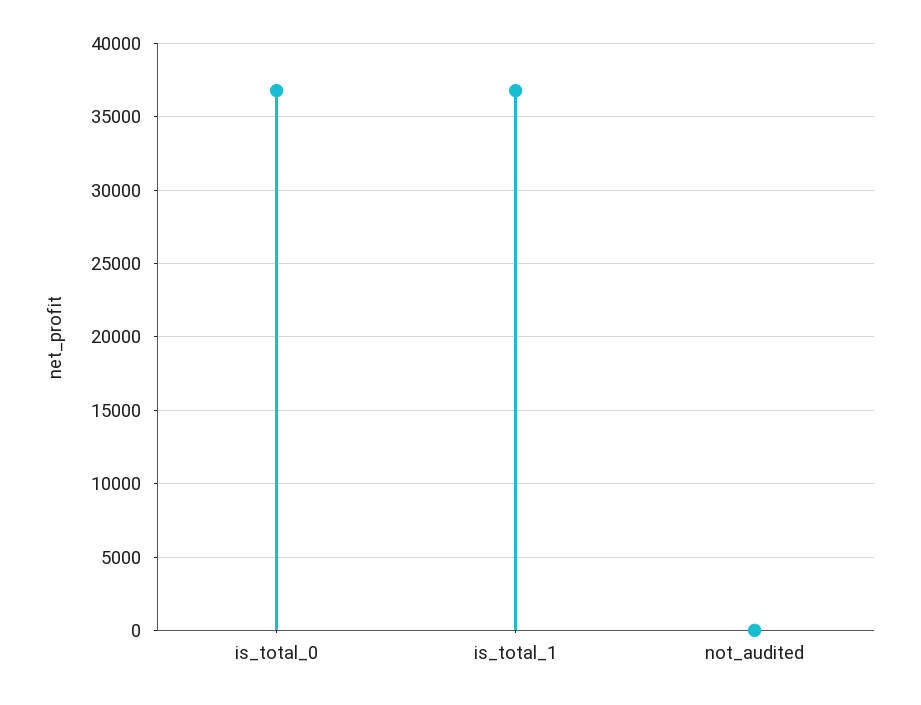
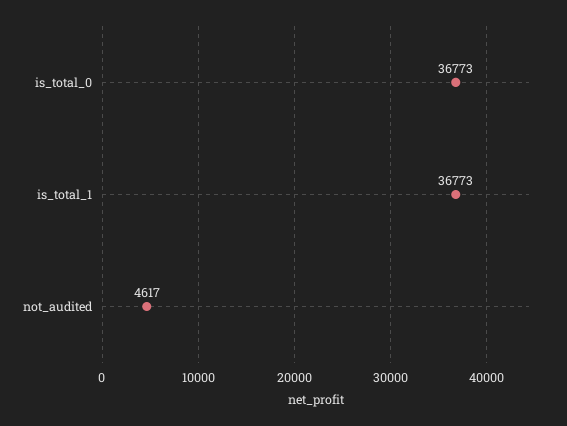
not_audited: 0 -> 4617

